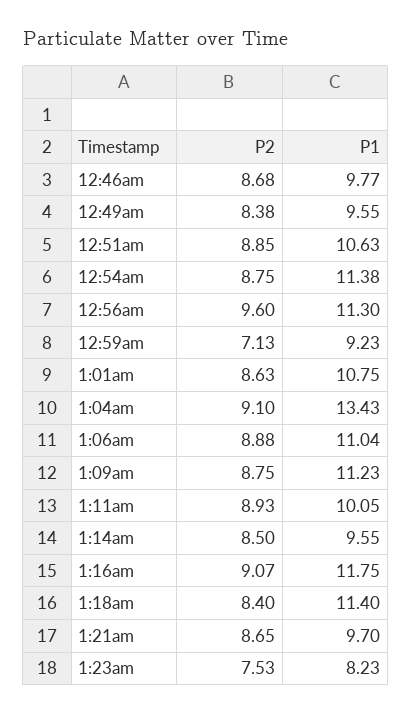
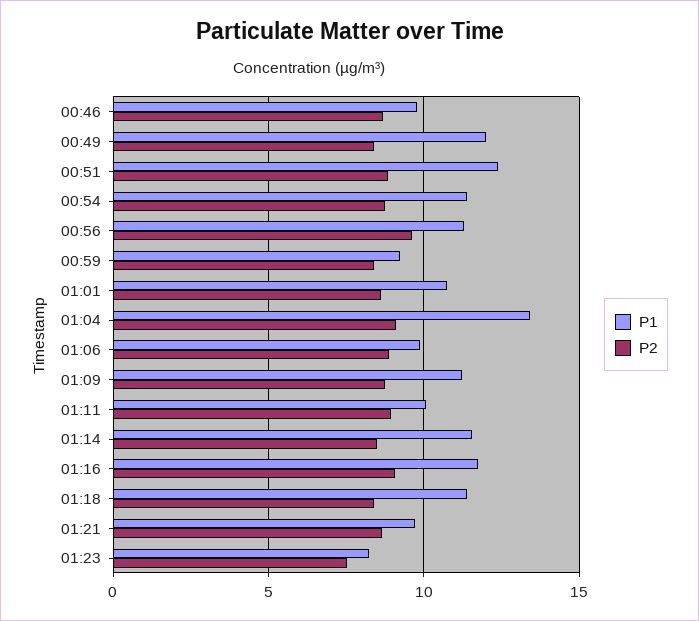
P1, 12:49am: 9.55 -> 12
P1, 12:51am: 10.63 -> 12.5
P2, 12:59am: 7.13 -> 8.5
P1, 1:06am: 11.04 -> 10
P1, 1:14am: 9.55 -> 11.5

